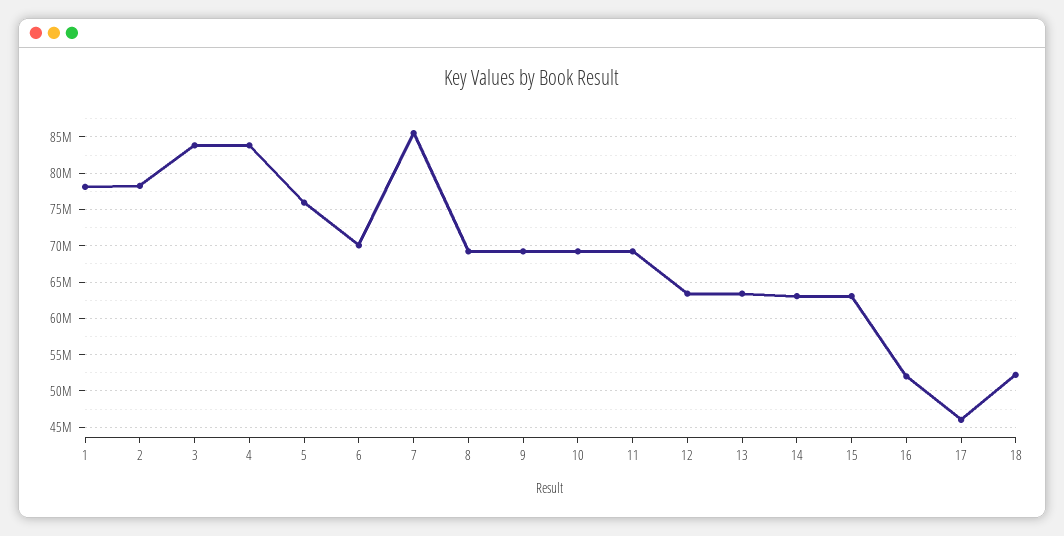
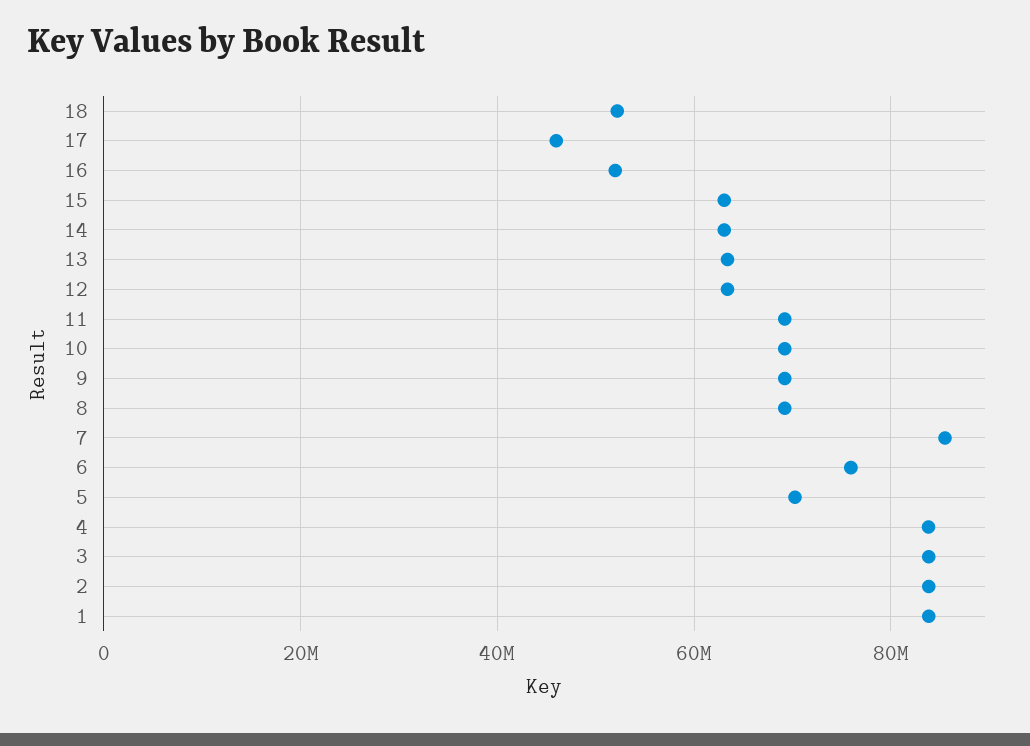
1: 78000000 -> 84000000
2: 78000000 -> 84000000
5: 76000000 -> 70000000
6: 70000000 -> 76000000

